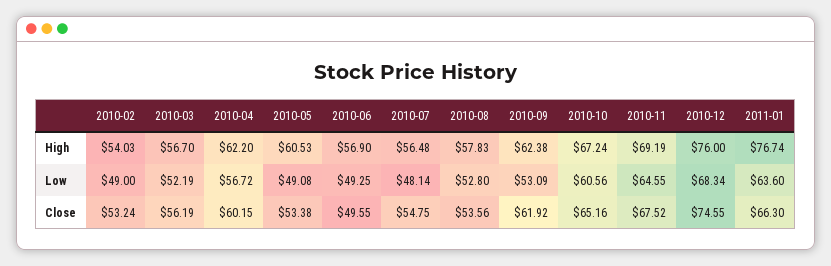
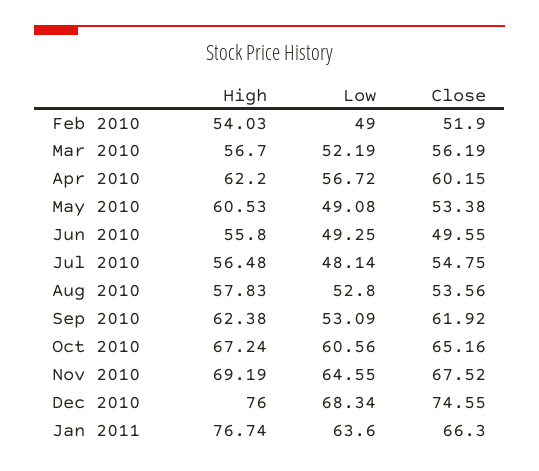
2010-06, High: 56.9 -> 55.8
2010-02, Close: 53.24 -> 51.9

